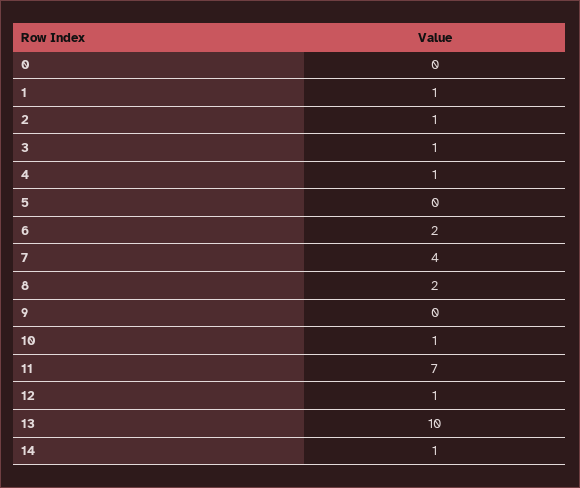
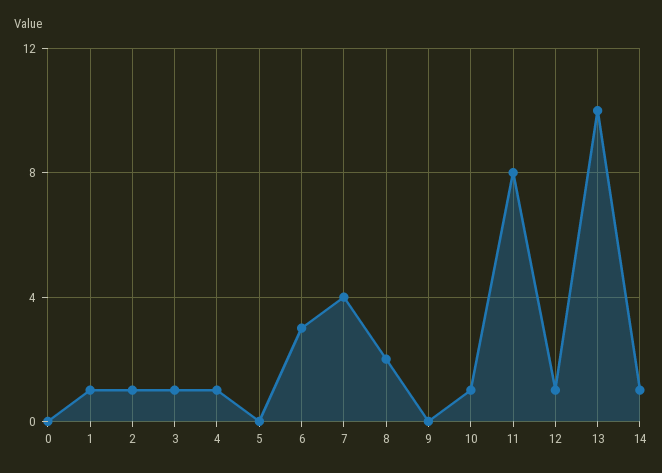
6: 2 -> 3
11: 7 -> 8

